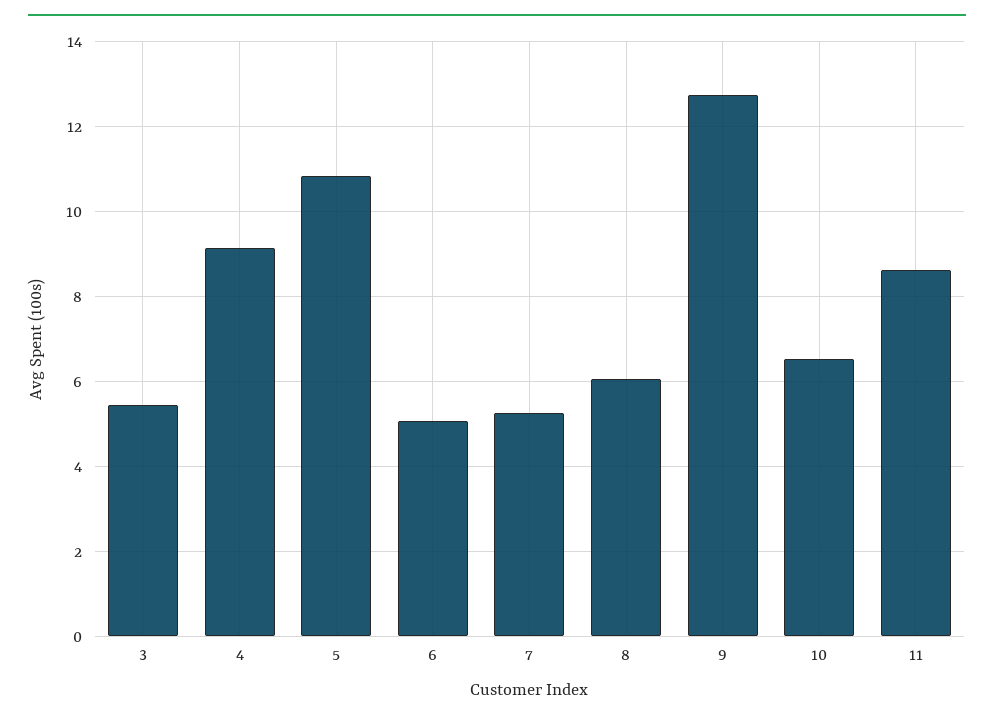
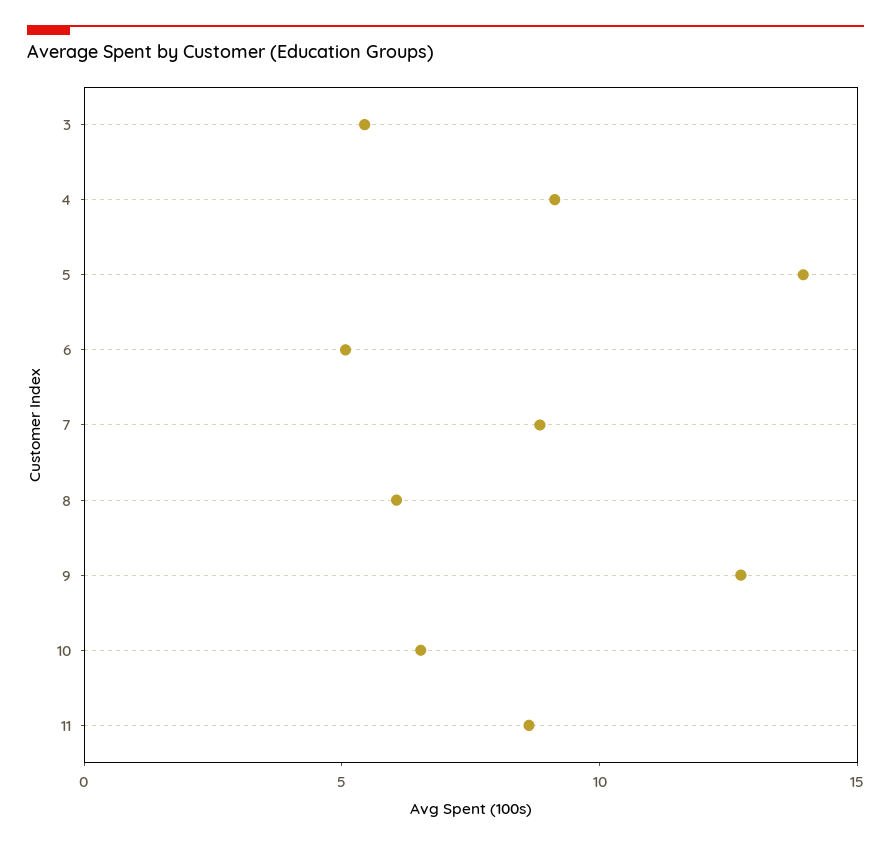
5: 10.8 -> 14
7: 5.2 -> 9

